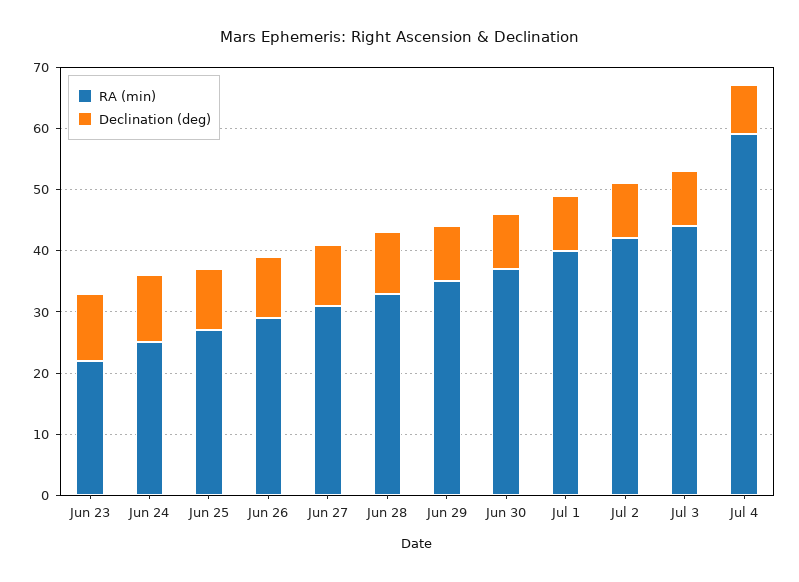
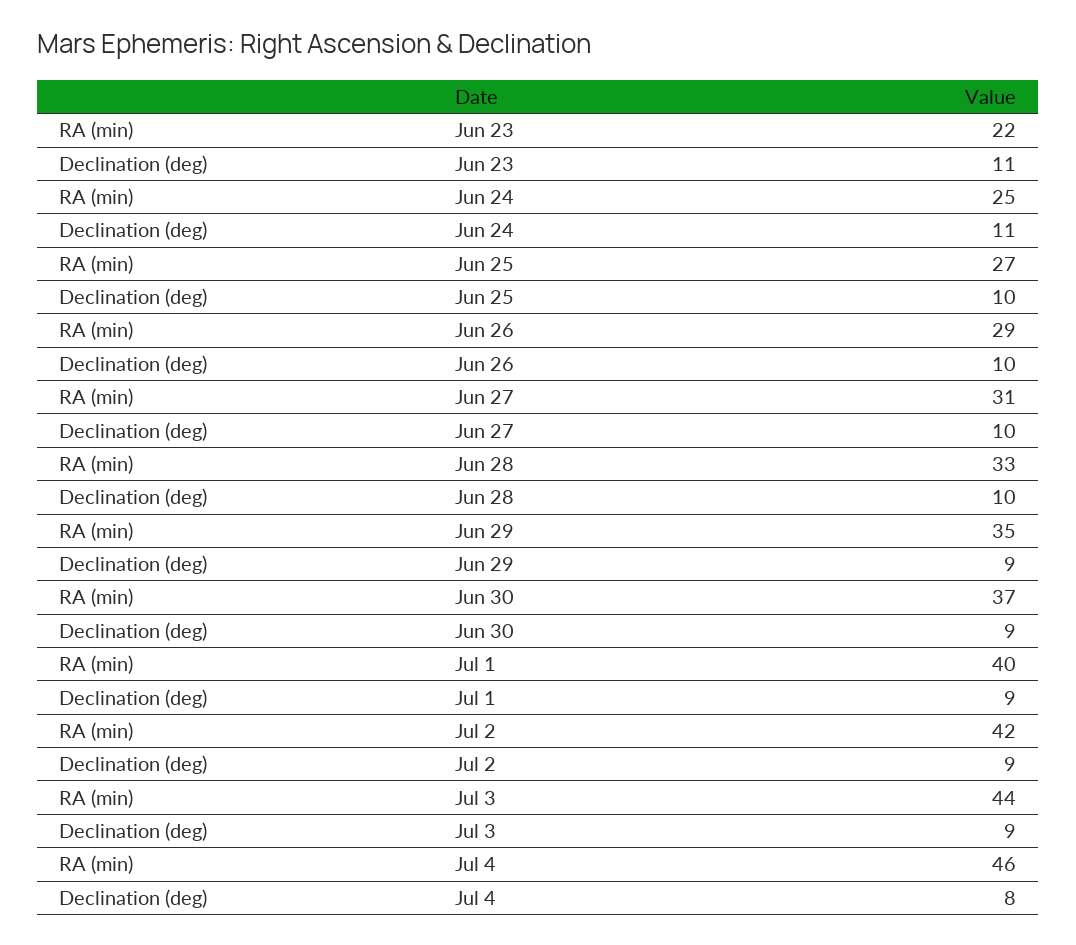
RA (min), Jul 4: 60 -> 46

